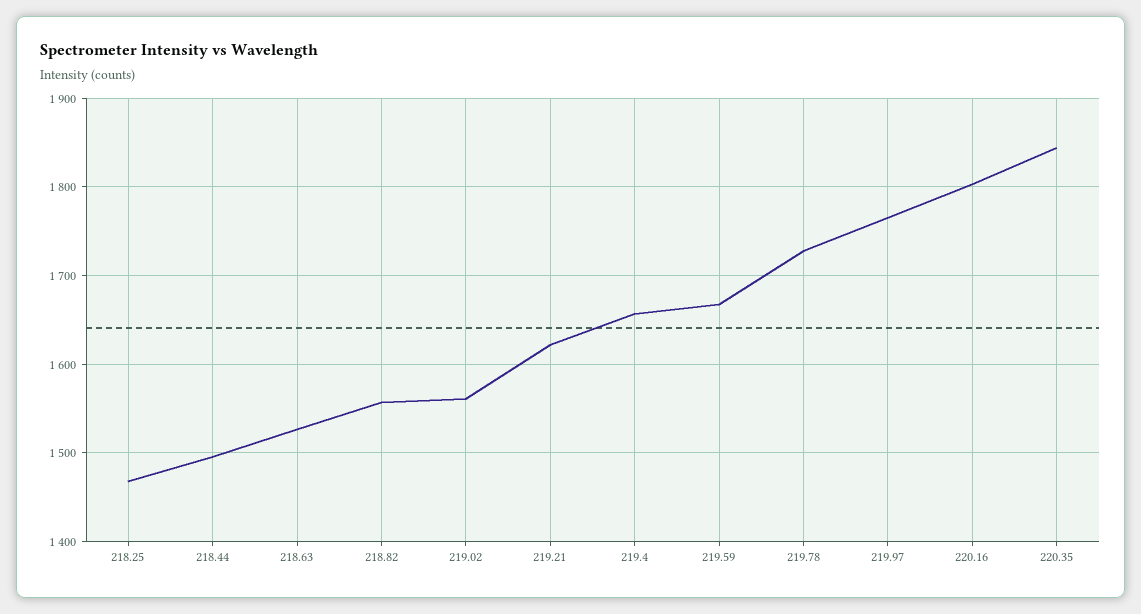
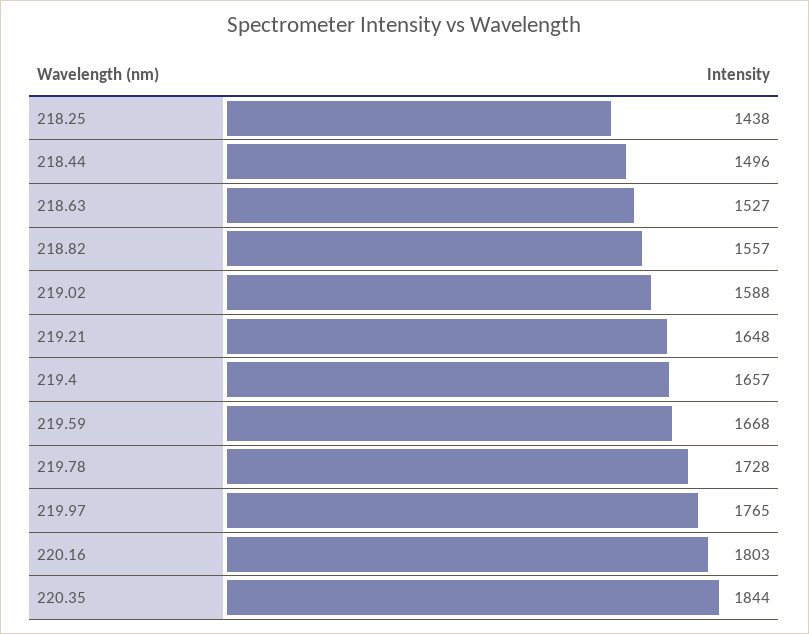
218.25: 1470 -> 1438
219.02: 1560 -> 1588
219.21: 1620 -> 1648

